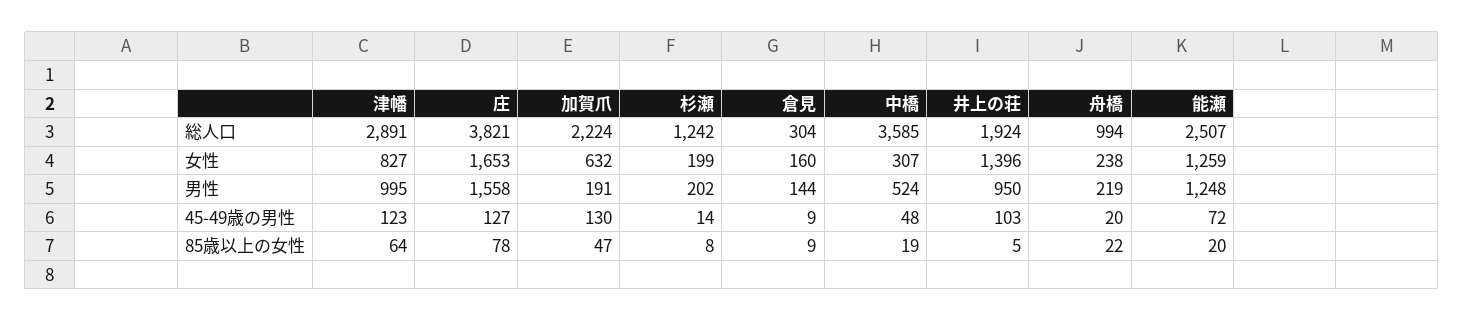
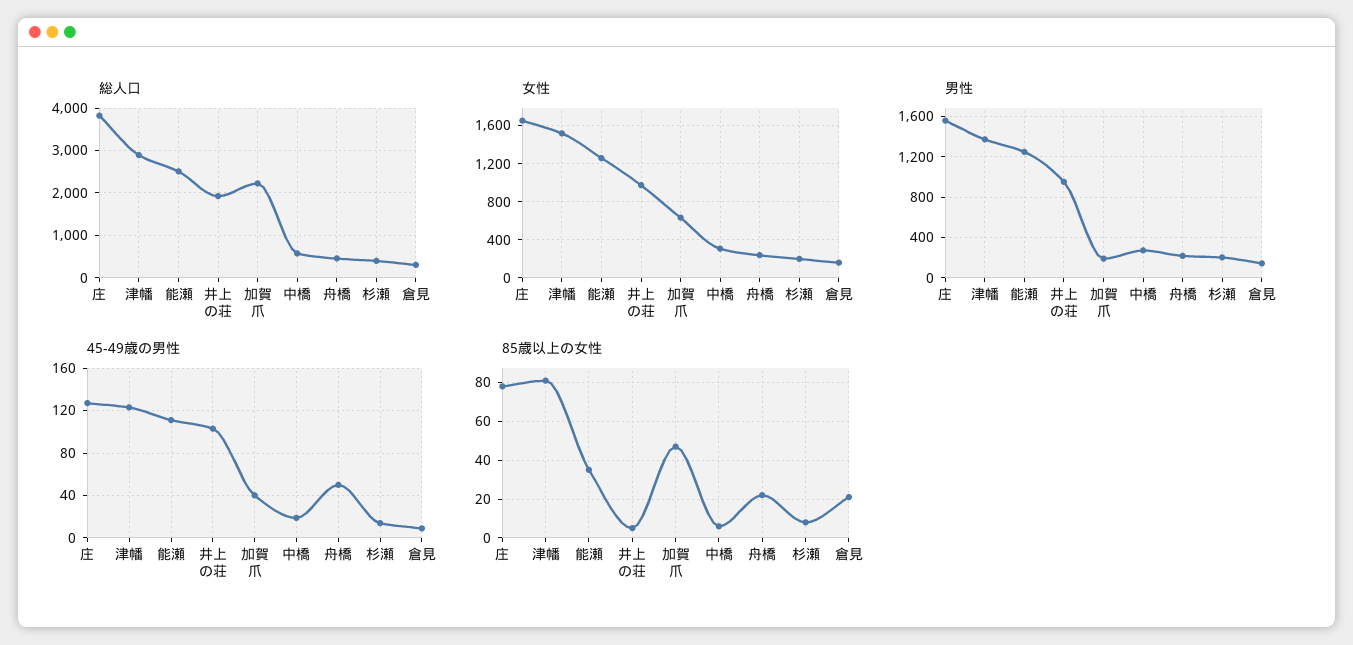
総人口, 杉瀬: 1242 -> 400
総人口, 中橋: 3585 -> 600
総人口, 舟橋: 994 -> 400
女性, 津幡: 827 -> 1500
女性, 井上の荘: 1396 -> 1000
男性, 津幡: 995 -> 1400
男性, 中橋: 524 -> 300
45-49歳の男性, 加賀爪: 130 -> 40
45-49歳の男性, 中橋: 48 -> 20
45-49歳の男性, 舟橋: 20 -> 50
45-49歳の男性, 能瀬: 72 -> 110
85歳以上の女性, 津幡: 64 -> 80
85歳以上の女性, 倉見: 9 -> 20
85歳以上の女性, 中橋: 19 -> 5
85歳以上の女性, 能瀬: 20 -> 35

